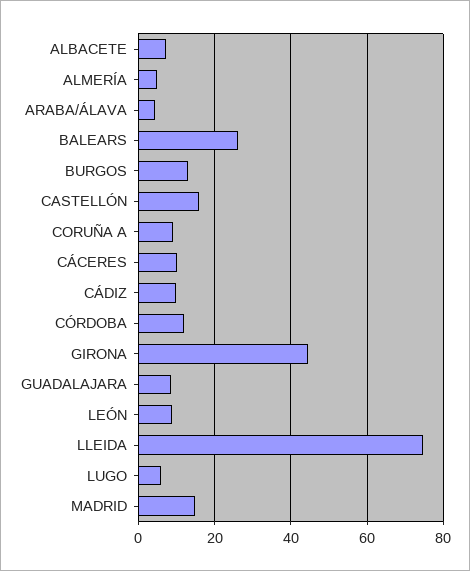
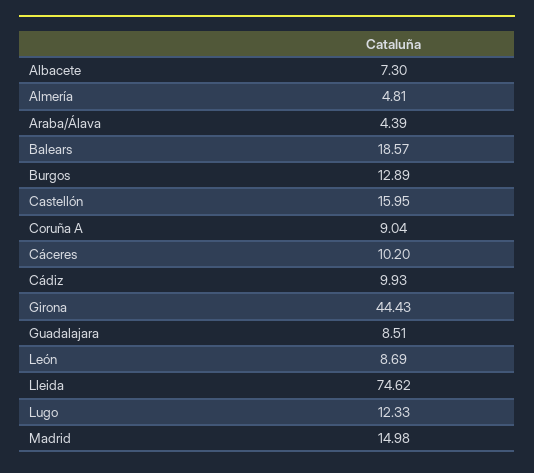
BALEARS: 26 -> 18.57
CÓRDOBA: 12 -> none
LUGO: 6 -> 12.33

